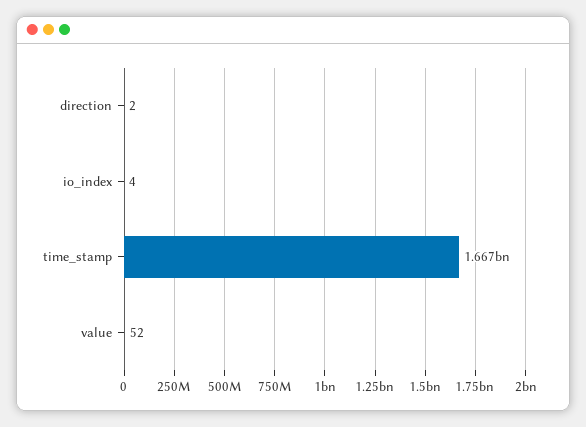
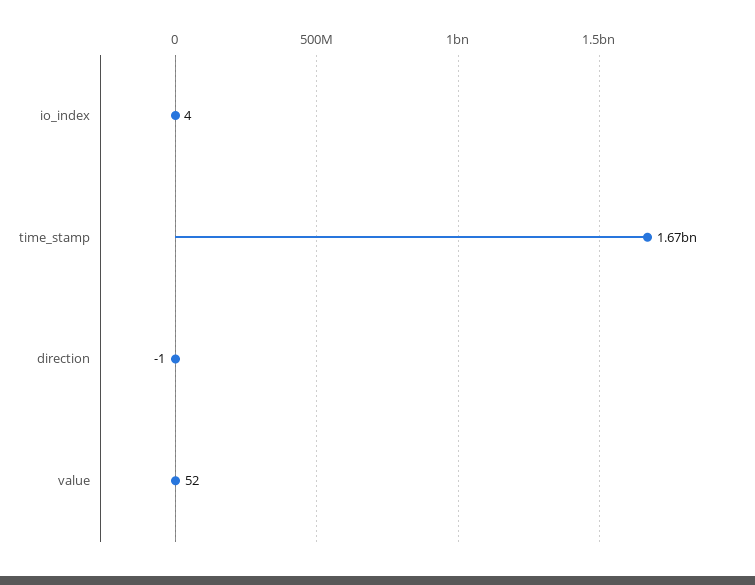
direction: 2 -> -1

